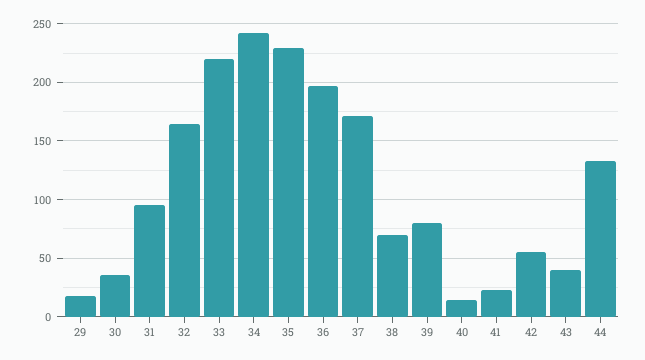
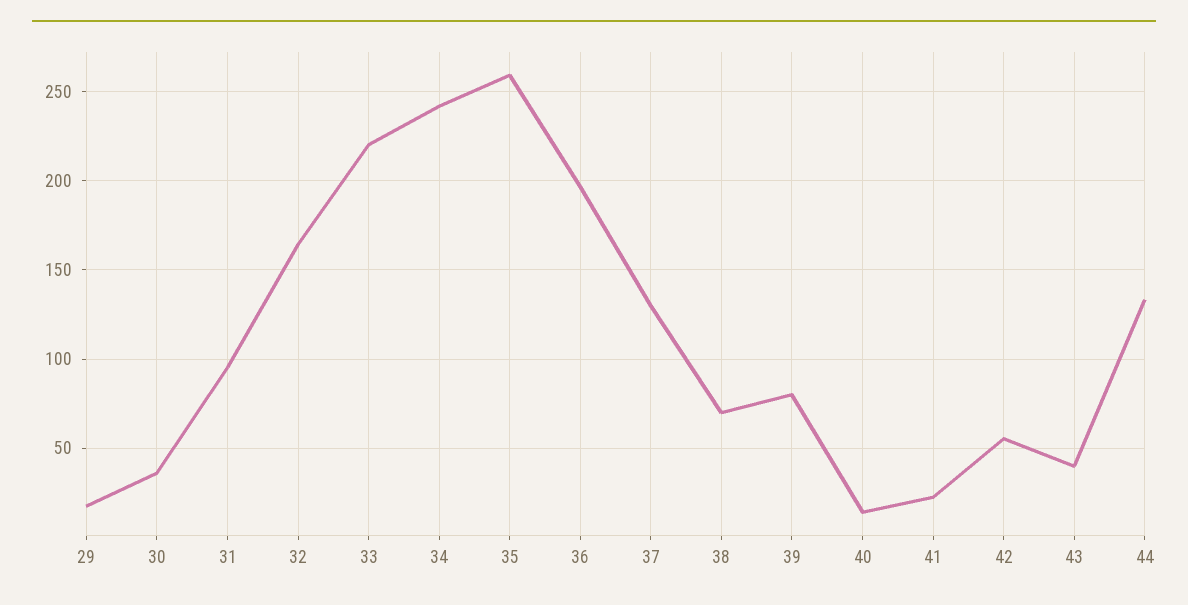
35: 230 -> 260
37: 170 -> 130

